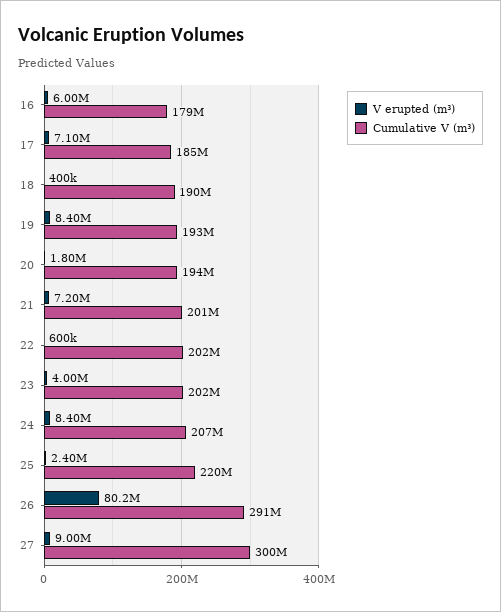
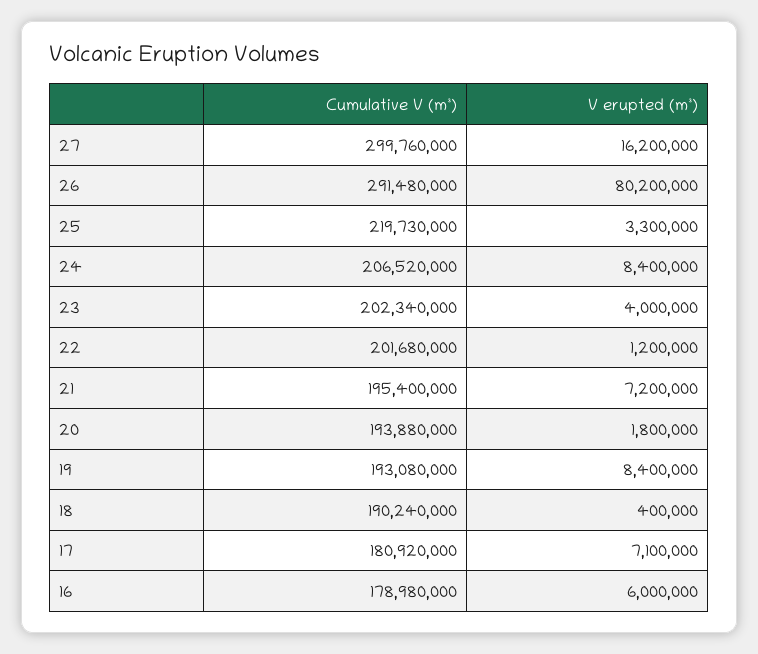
Cumulative V (m³), 17: 185000000 -> 180920000
Cumulative V (m³), 21: 201000000 -> 195400000
V erupted (m³), 22: 600000 -> 1200000
V erupted (m³), 25: 2400000 -> 3300000
V erupted (m³), 27: 9000000 -> 16200000

